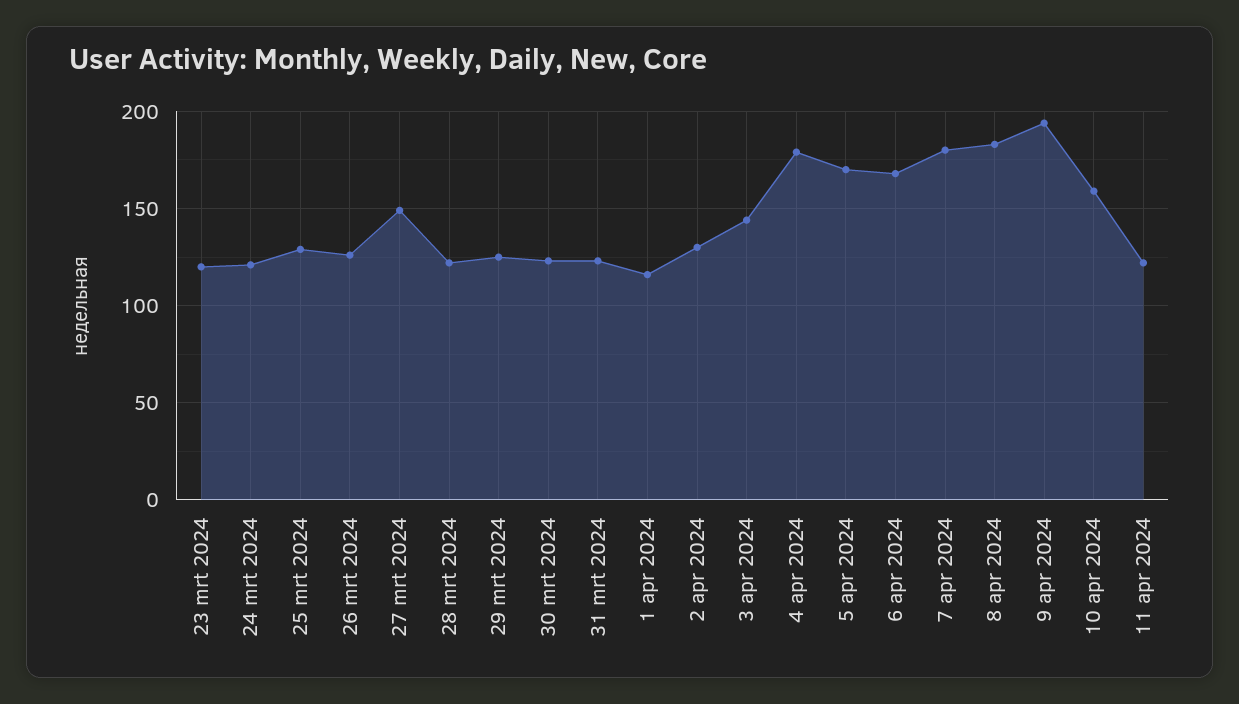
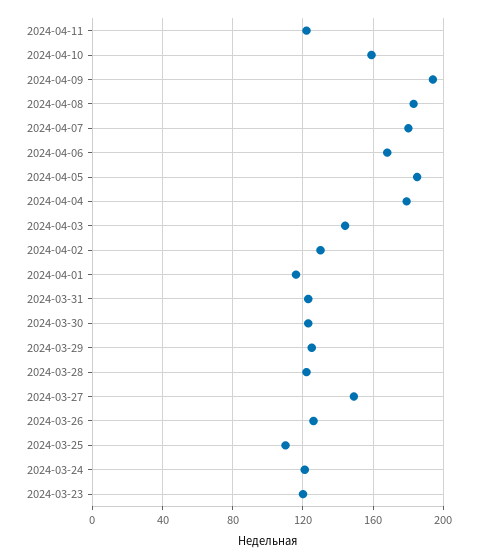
25 mrt 2024: 130 -> 110
5 apr 2024: 170 -> 185

